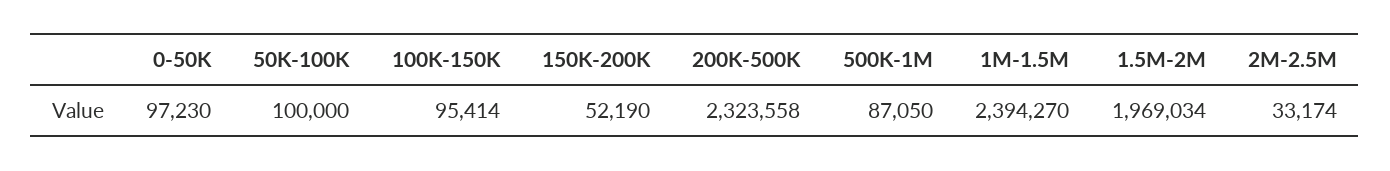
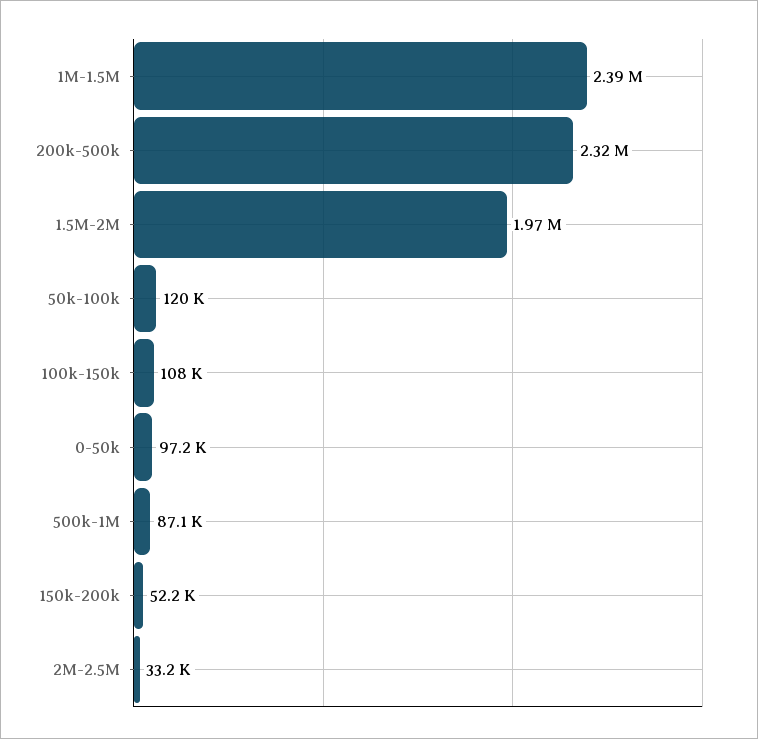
50K-100K: 100000 -> 120000
100K-150K: 95414 -> 108000

